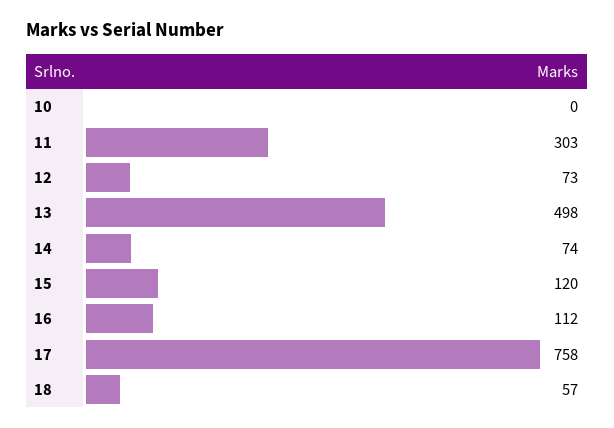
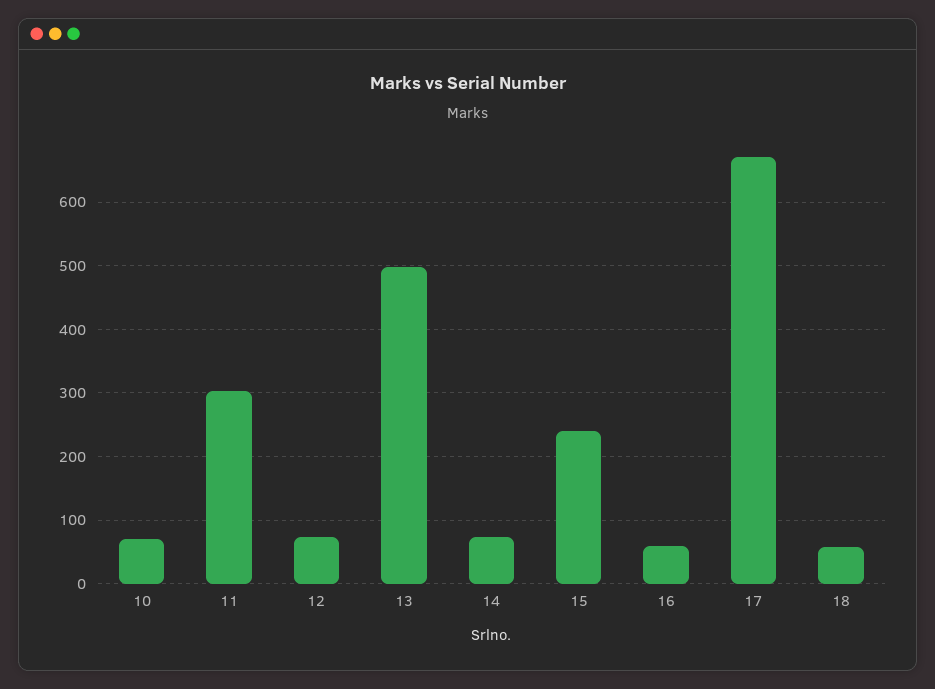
10: 0 -> 70
15: 120 -> 240
16: 112 -> 60
17: 758 -> 670

